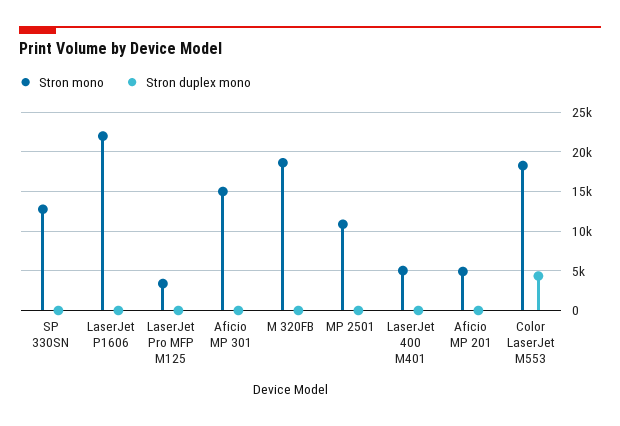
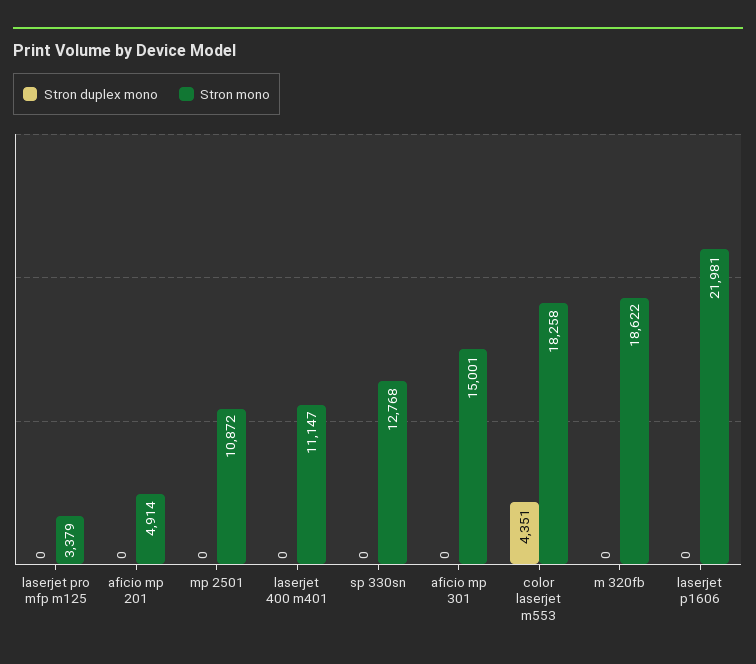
Stron mono, LaserJet 400 M401: 5000 -> 11147

